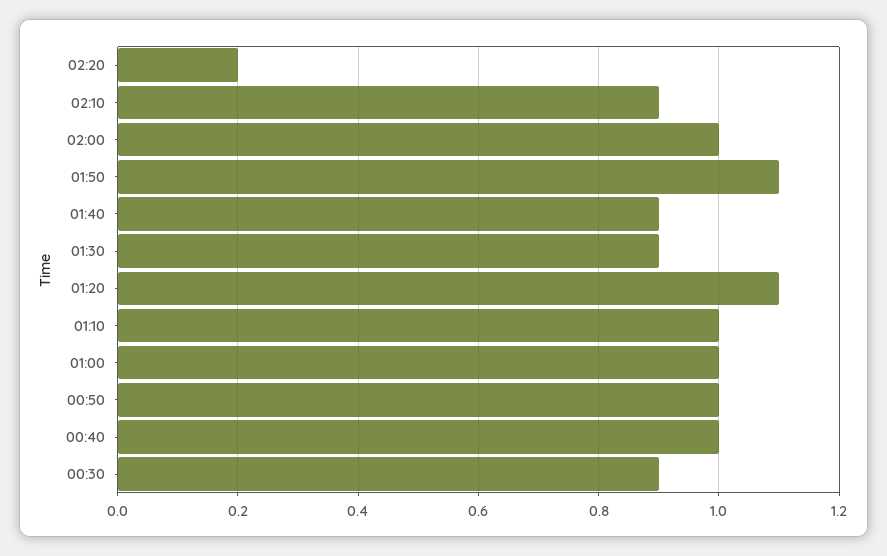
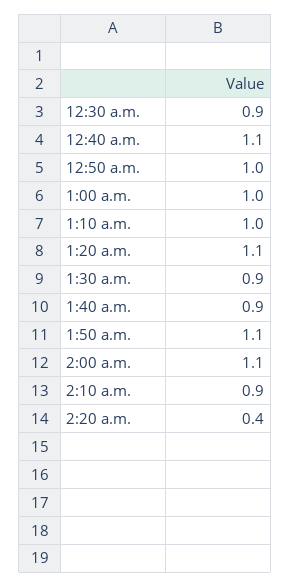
02:20: 0.2 -> 0.4
02:00: 1 -> 1.1
00:40: 1 -> 1.1

